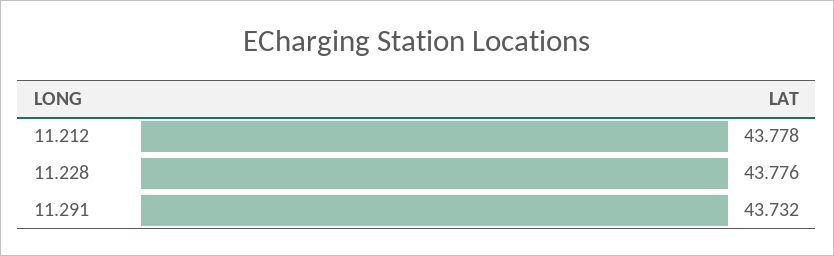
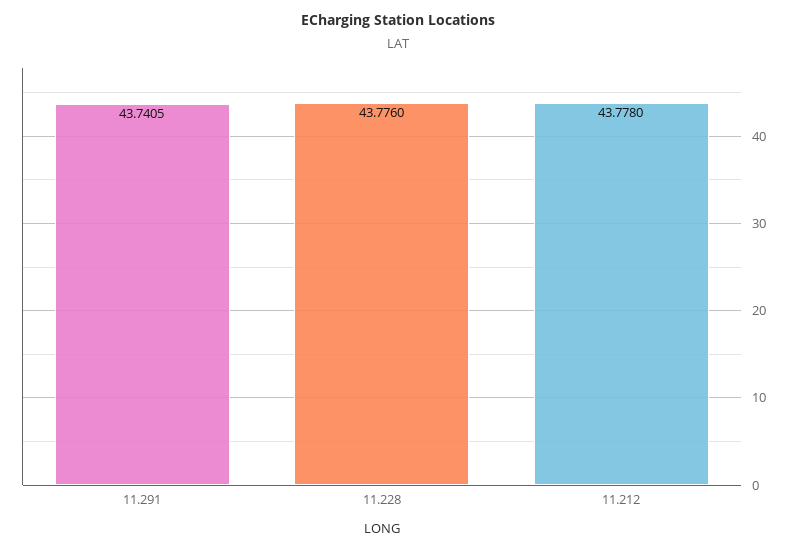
11.291: 43.732 -> 43.7405

